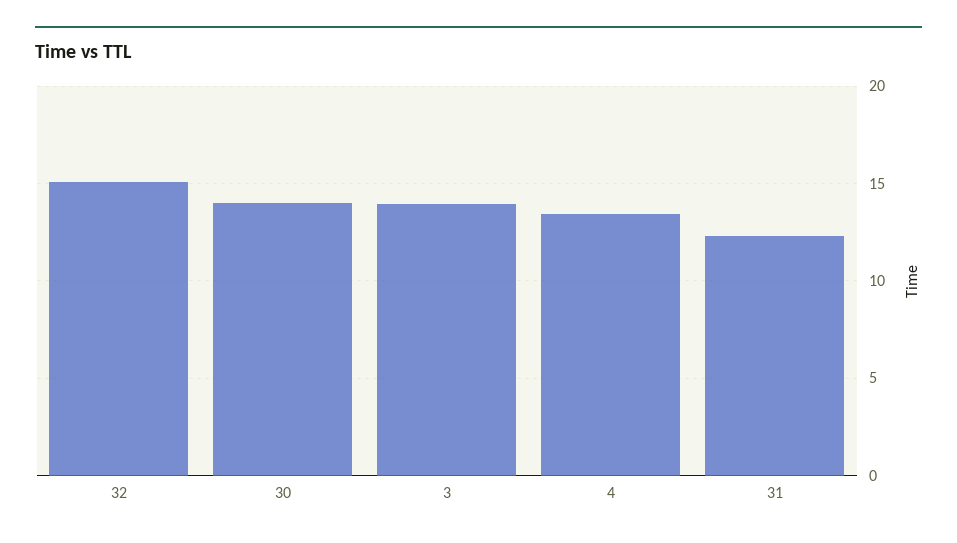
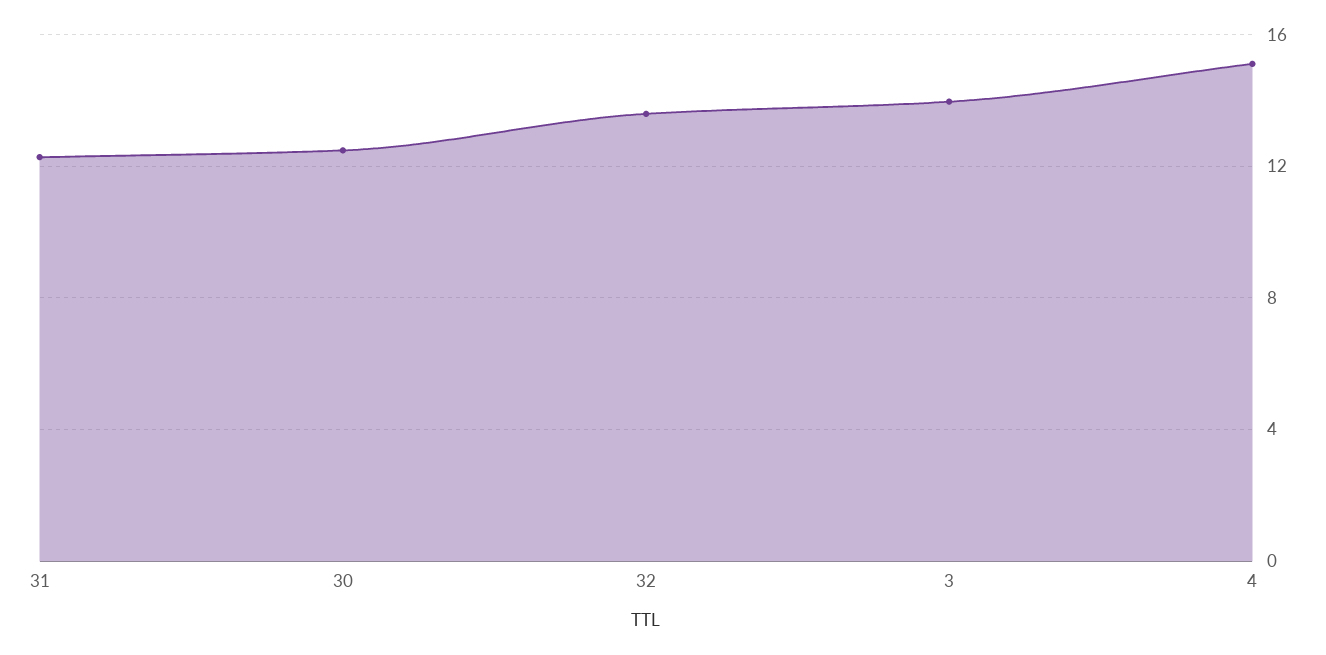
32: 15 -> 13.5
30: 14 -> 12.5
4: 13.5 -> 15

